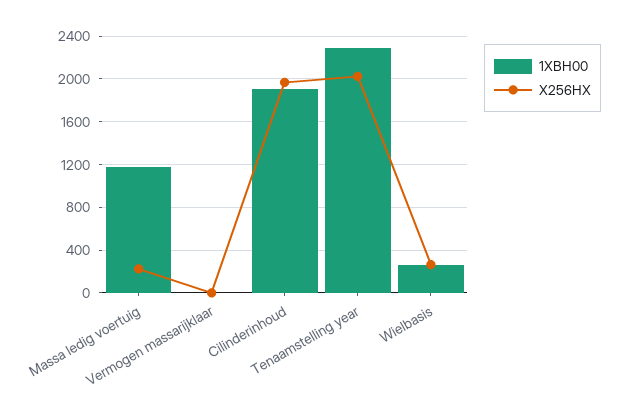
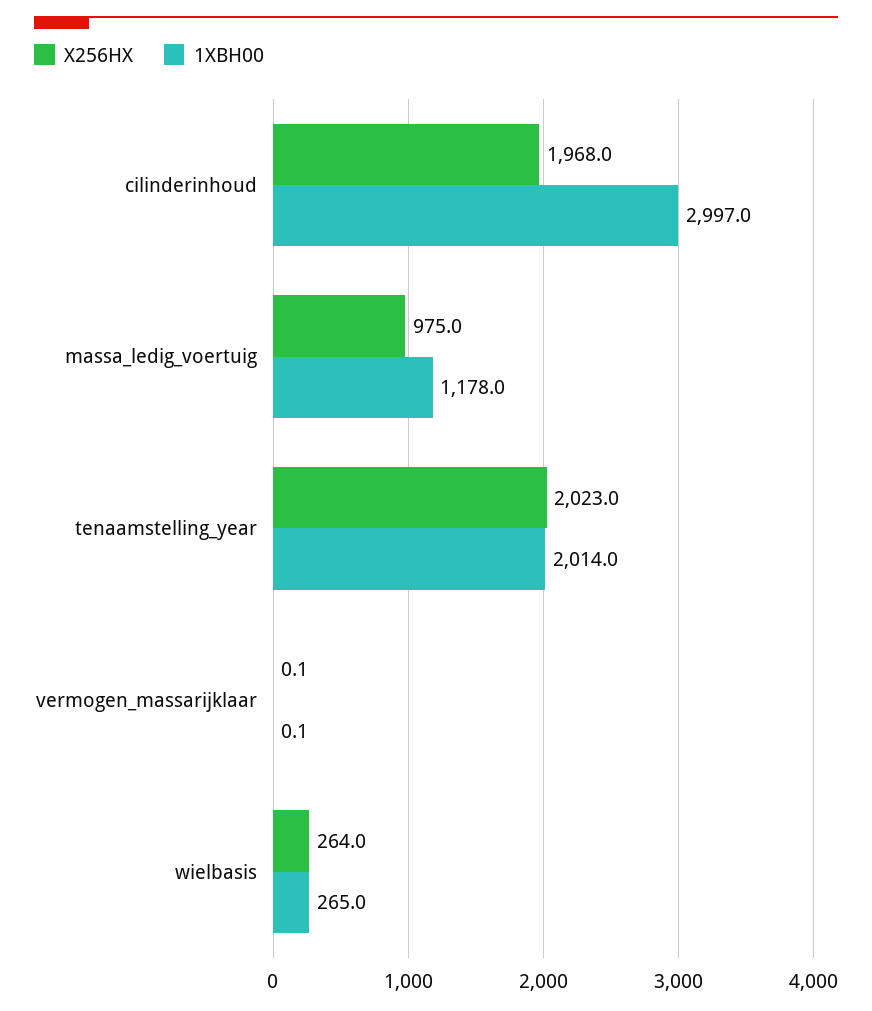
X256HX, Massa ledig voertuig: 200 -> 975
1XBH00, Cilinderinhoud: 1900 -> 2997
1XBH00, Tenaamstelling year: 2300 -> 2014

